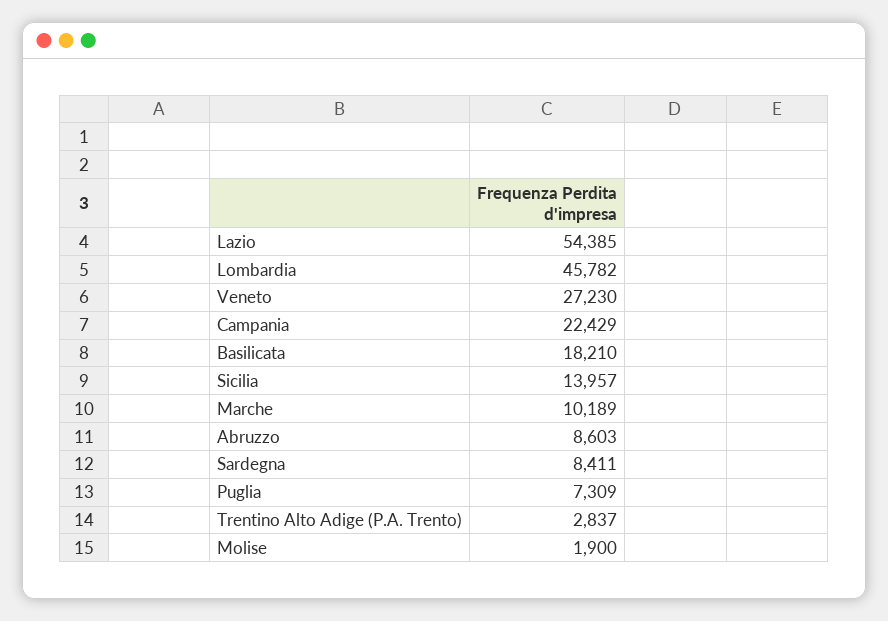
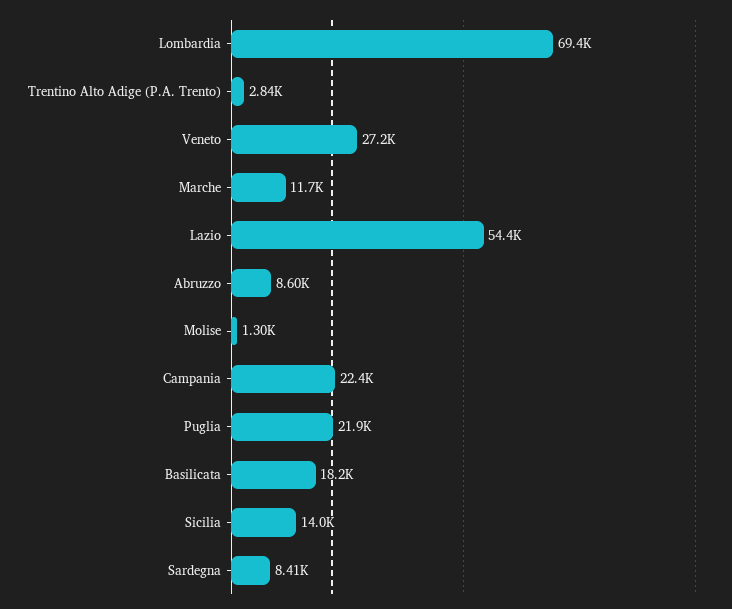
Lombardia: 45782 -> 69400
Marche: 10189 -> 11700
Puglia: 7309 -> 21900
Molise: 1900 -> 1300

